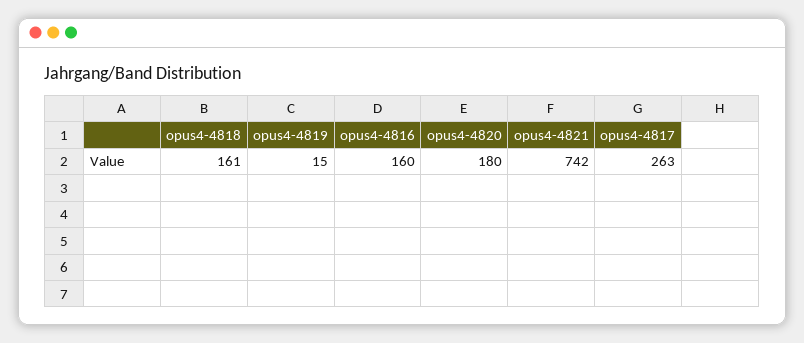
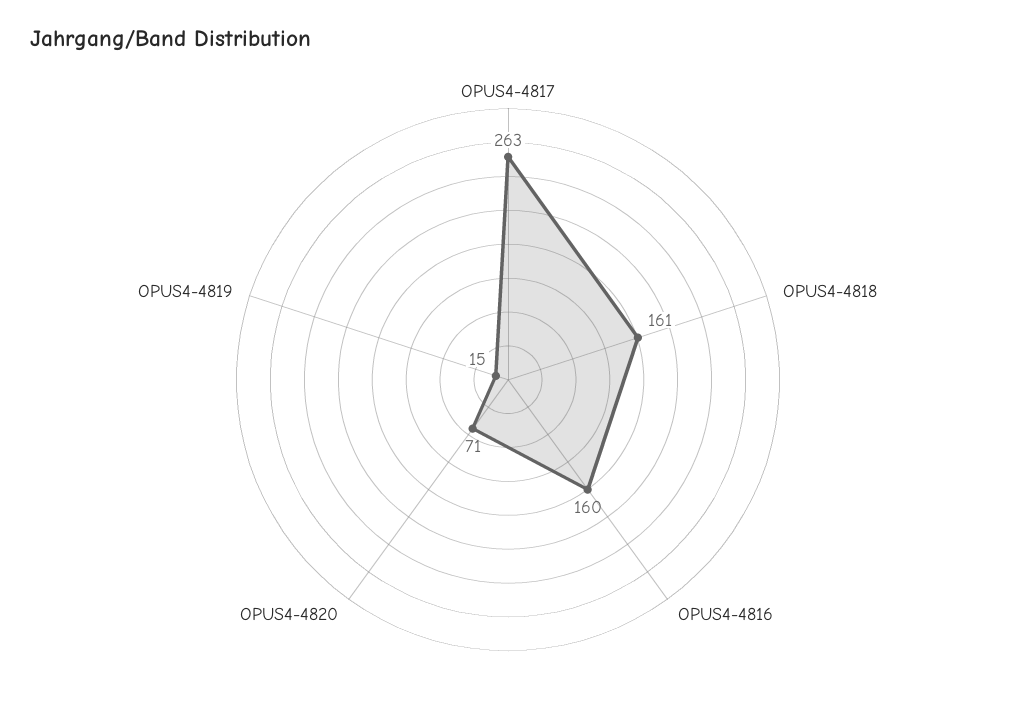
opus4-4820: 180 -> 71
opus4-4821: 742 -> none

